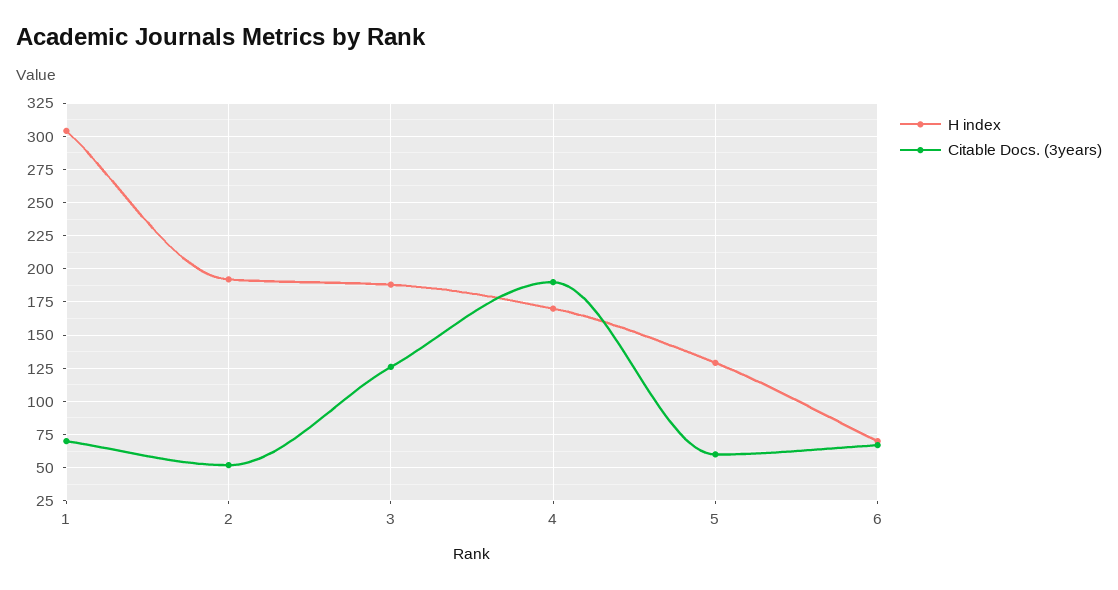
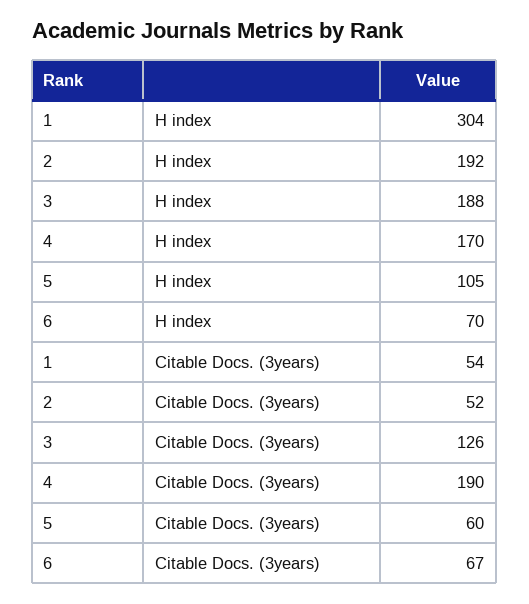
Citable Docs. (3years), 1: 70 -> 54
H index, 5: 130 -> 105

